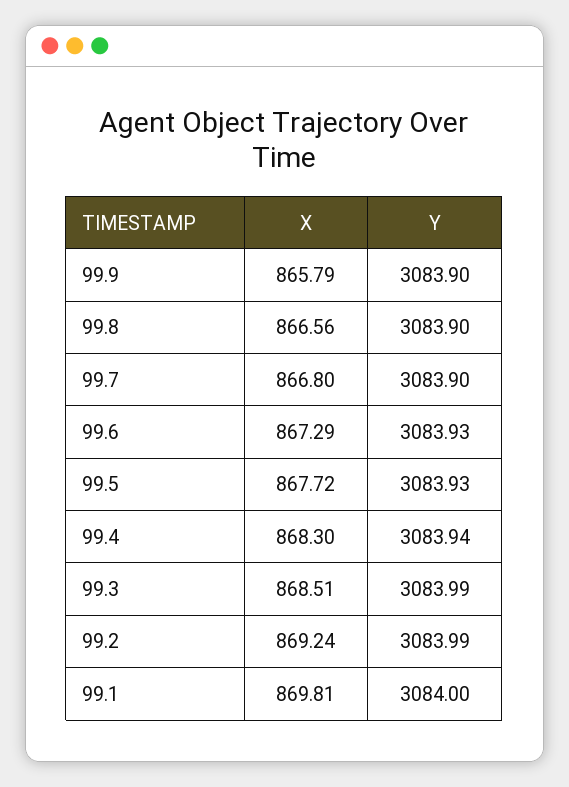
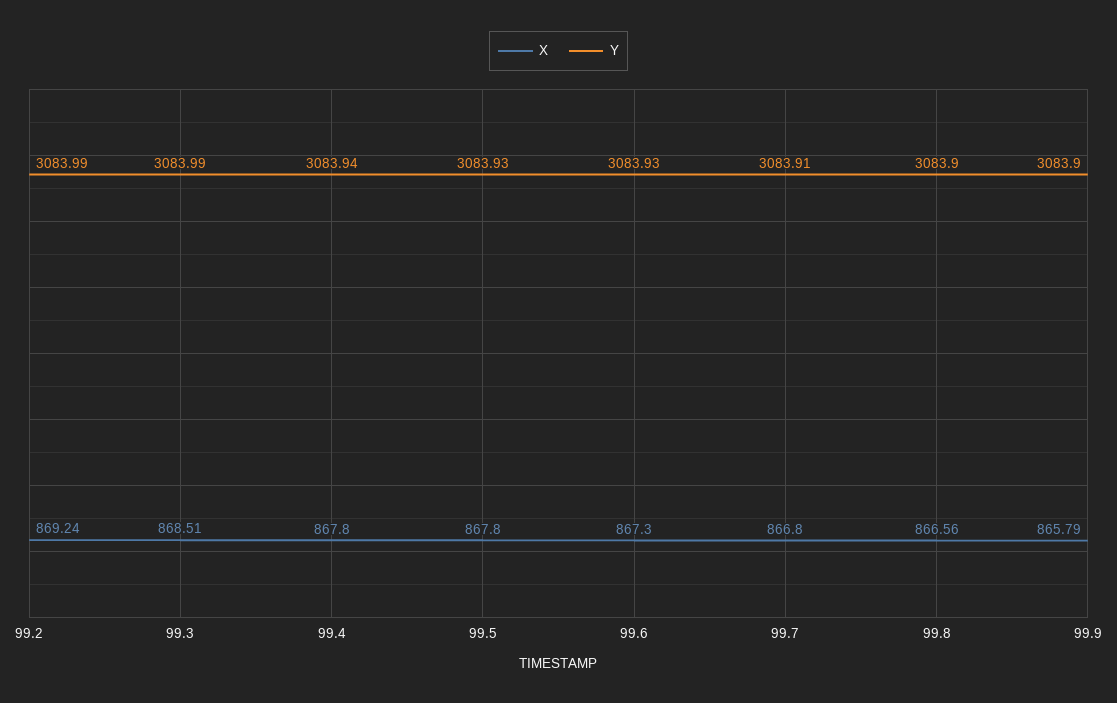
Y, 99.7: 3083.9 -> 3083.91
X, 99.6: 867.29 -> 867.3
X, 99.5: 867.72 -> 867.8
X, 99.4: 868.3 -> 867.8
X, 99.1: 869.81 -> none
Y, 99.1: 3084 -> none

